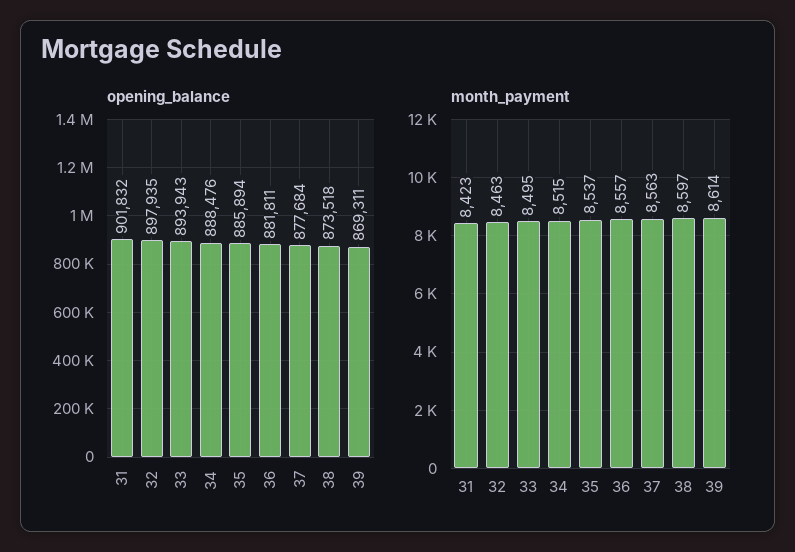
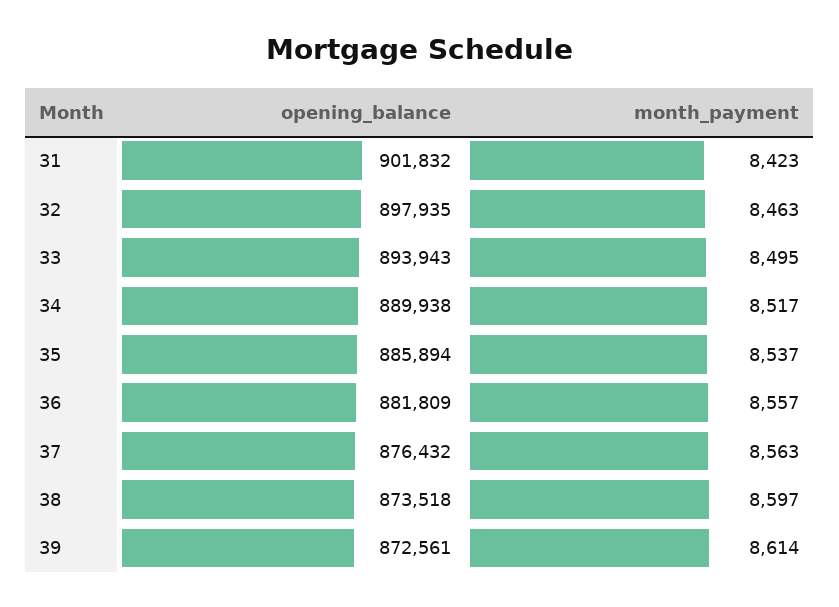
opening_balance, 34: 888476 -> 889938
opening_balance, 36: 881811 -> 881809
opening_balance, 37: 877684 -> 876432
opening_balance, 39: 869311 -> 872561
month_payment, 34: 8515 -> 8517

